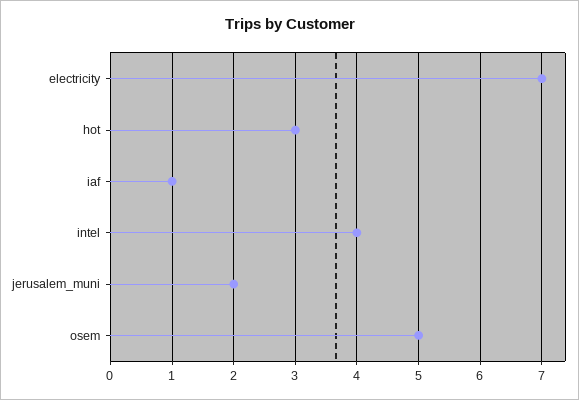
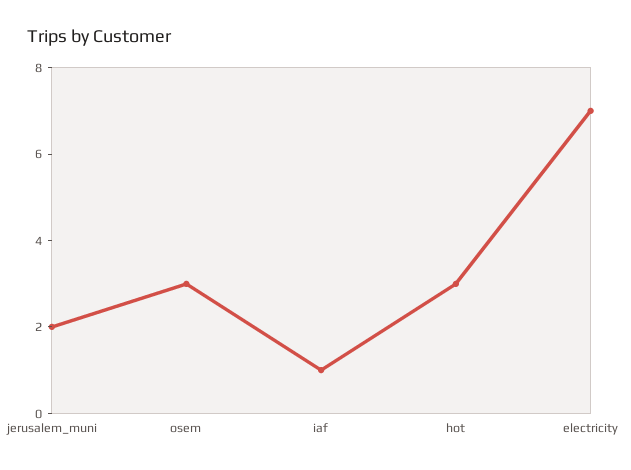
intel: 4 -> none
osem: 5 -> 3

